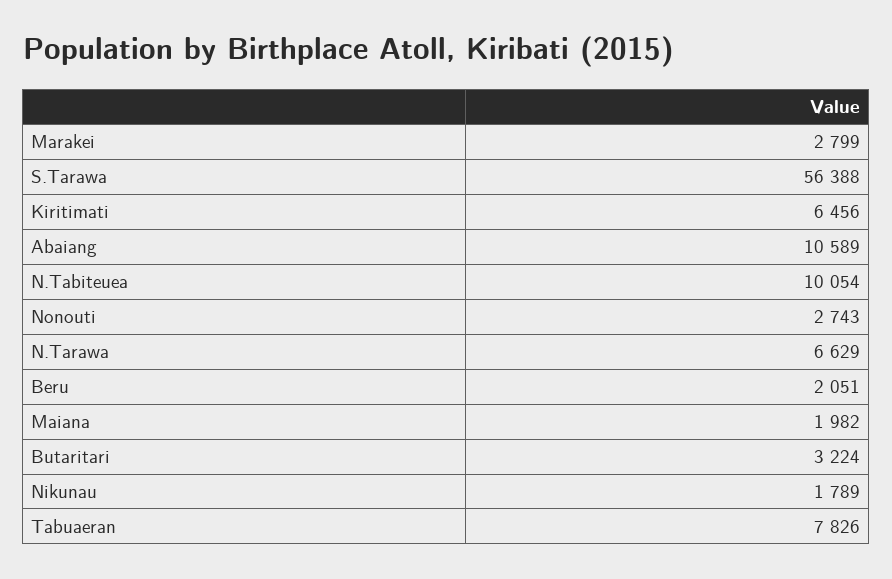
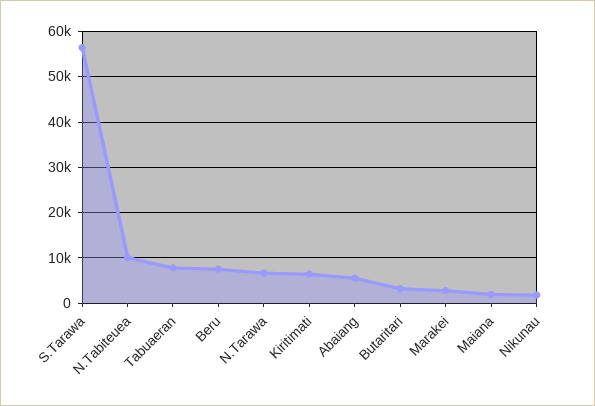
Abaiang: 10589 -> 6000
Nonouti: 2743 -> none
Beru: 2051 -> 8000

